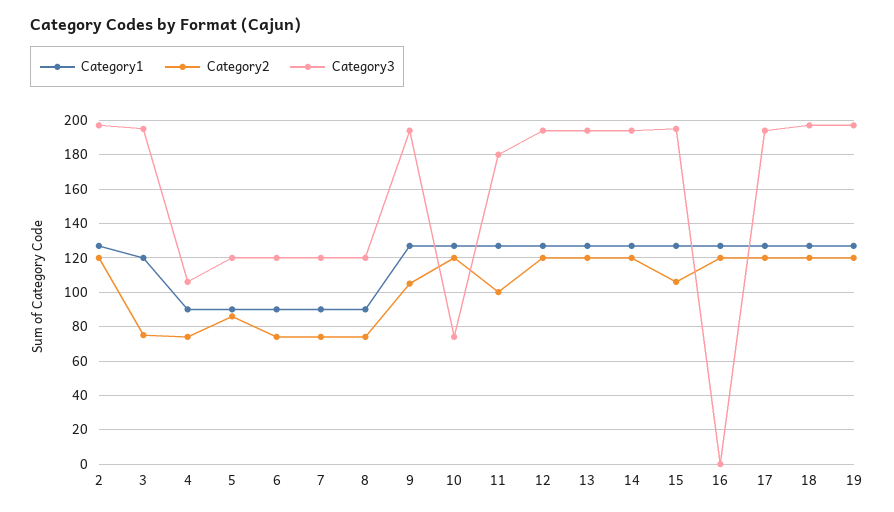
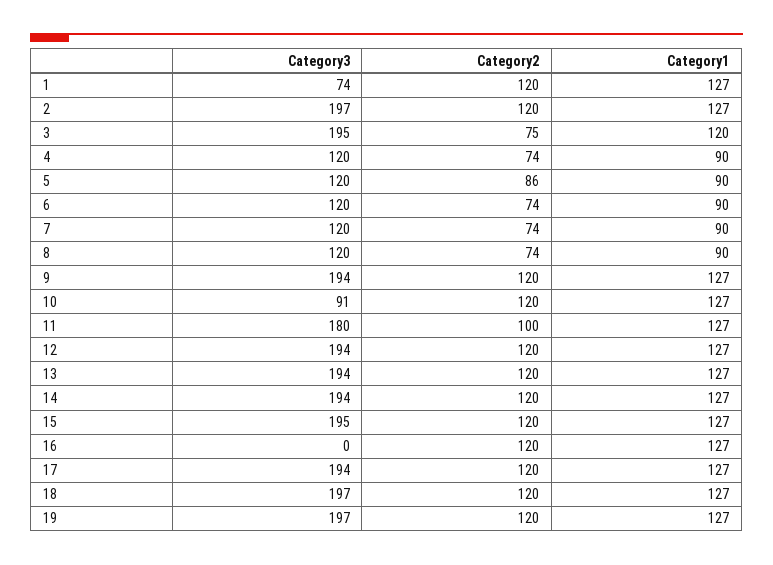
Category3, 4: 105 -> 120
Category2, 9: 105 -> 120
Category3, 10: 75 -> 91
Category2, 15: 105 -> 120
Category3, 1: none -> 74
Category2, 1: none -> 120
Category1, 1: none -> 127

